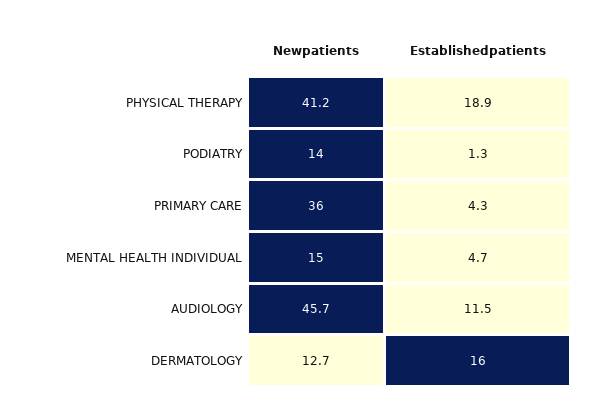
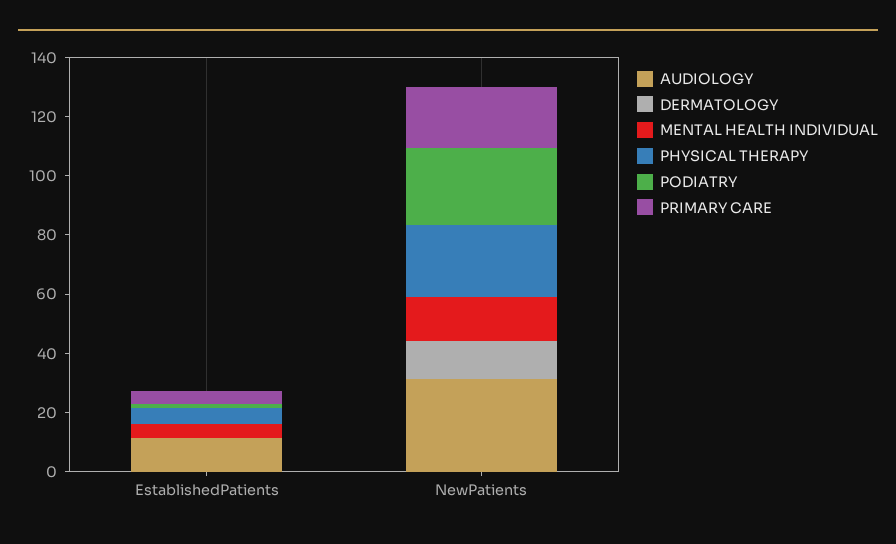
PHYSICAL THERAPY, Newpatients: 41.2 -> 25
PHYSICAL THERAPY, Establishedpatients: 18.9 -> 5
PODIATRY, Newpatients: 14 -> 25
PRIMARY CARE, Newpatients: 36 -> 20
AUDIOLOGY, Newpatients: 45.7 -> 30
DERMATOLOGY, Establishedpatients: 16 -> 0

